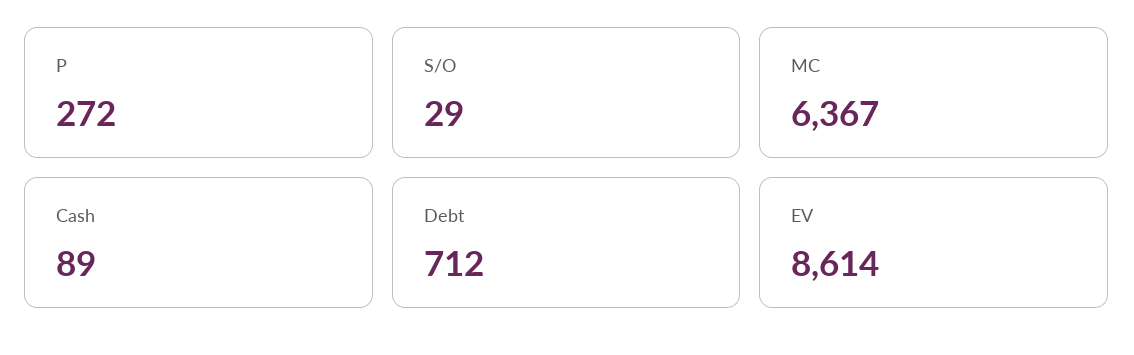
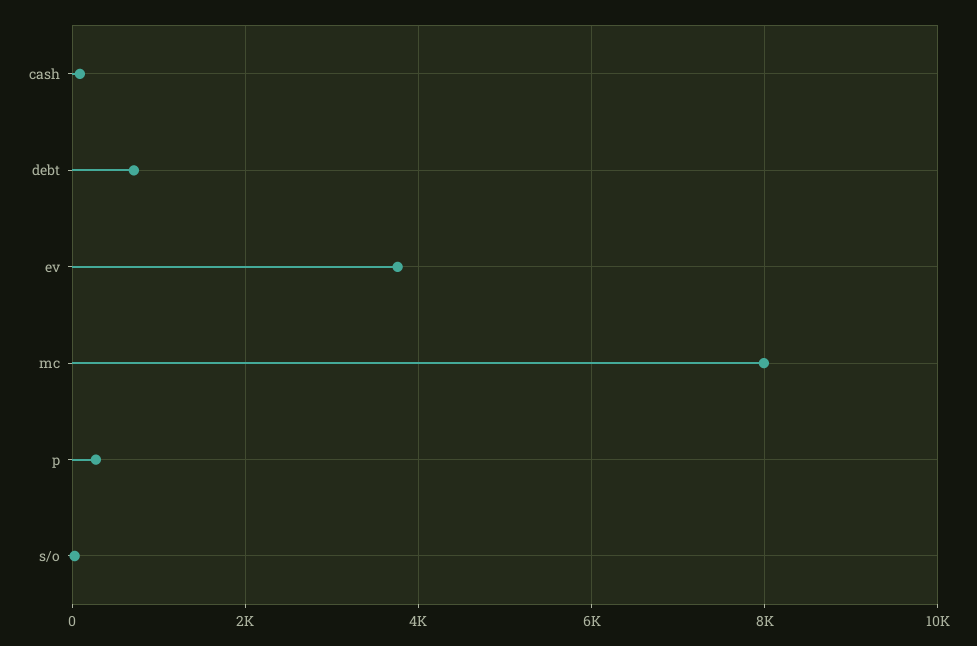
MC: 6367 -> 8000
EV: 8614 -> 3800

